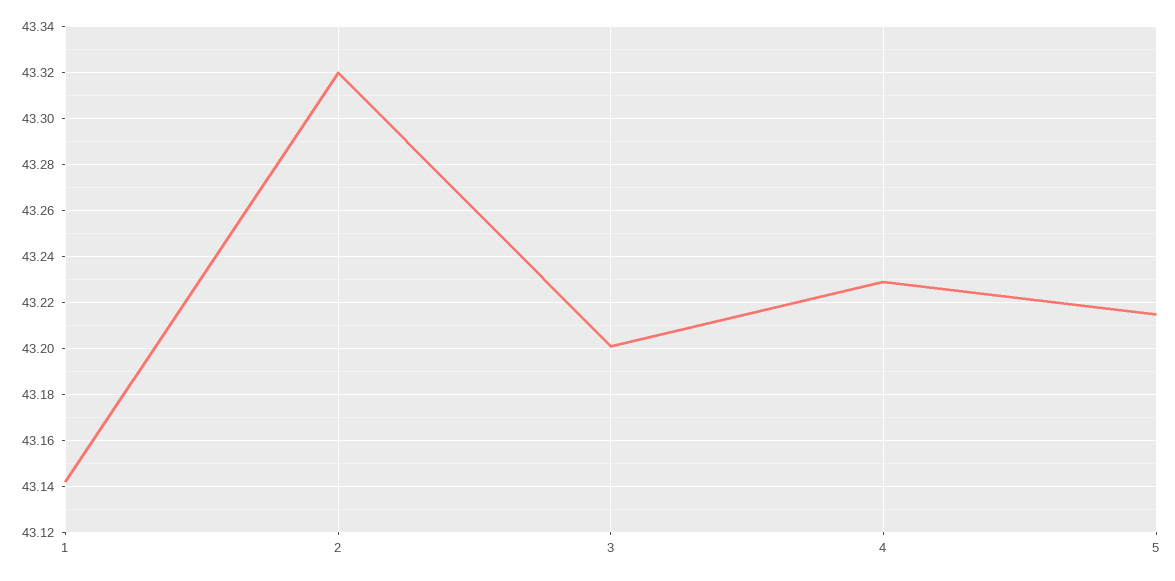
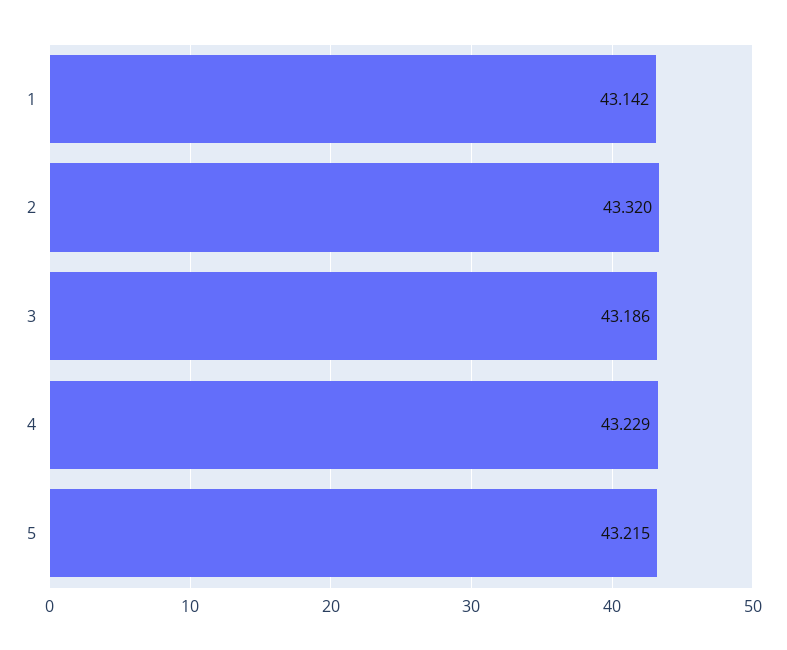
3: 43.2 -> 43.186

